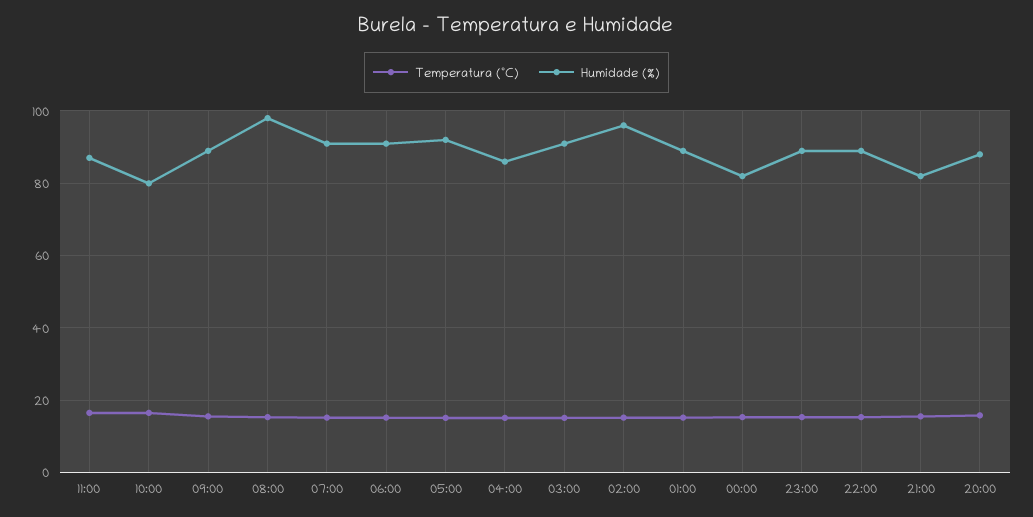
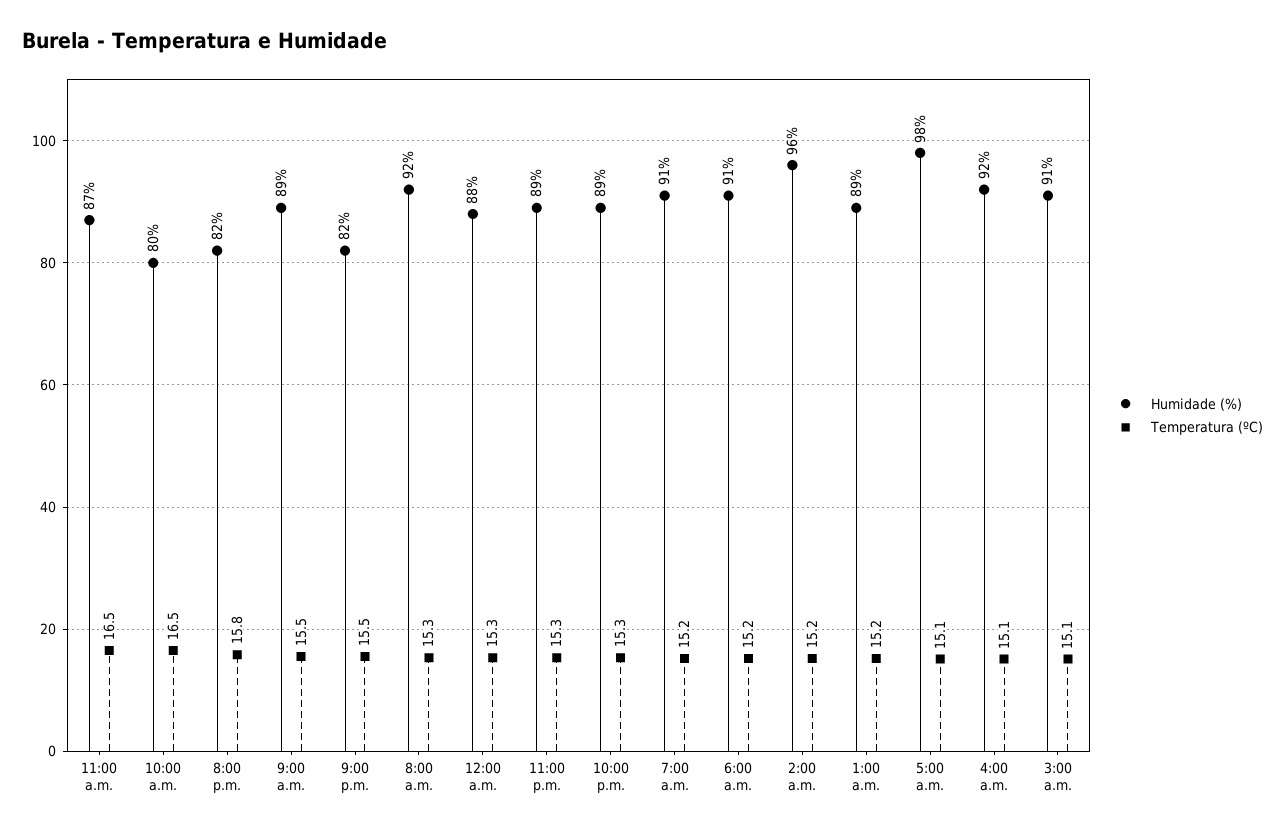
Humidade (%), 08:00: 98 -> 92
Humidade (%), 05:00: 92 -> 98
Humidade (%), 04:00: 86 -> 92
Humidade (%), 00:00: 82 -> 88
Humidade (%), 20:00: 88 -> 82

